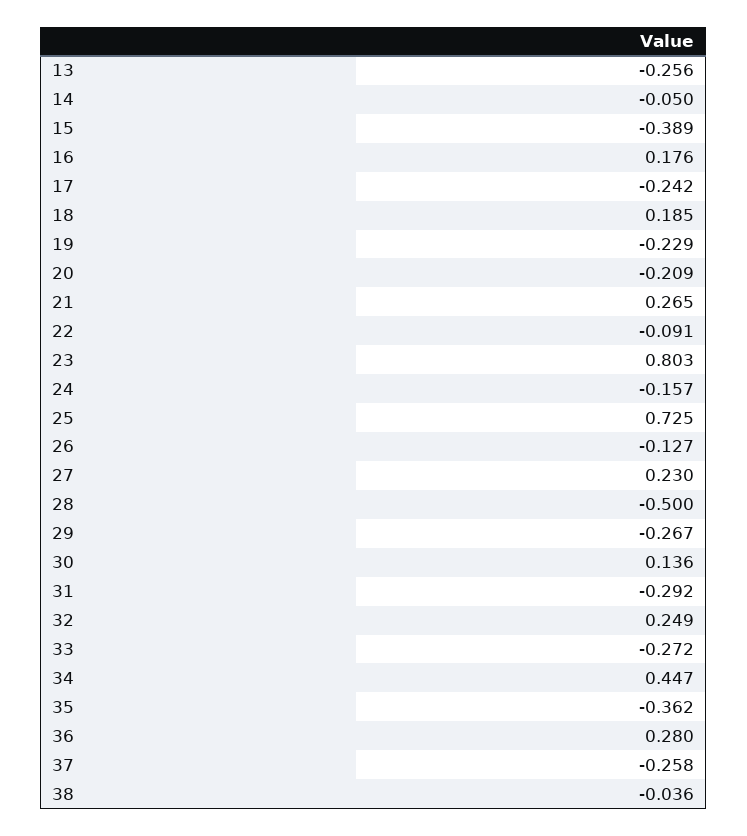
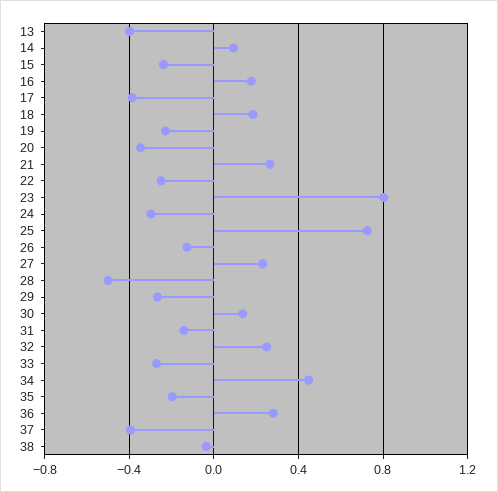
13: -0.256 -> -0.4
14: -0.05 -> 0.1
15: -0.389 -> -0.25
17: -0.242 -> -0.4
20: -0.209 -> -0.35
22: -0.091 -> -0.25
24: -0.157 -> -0.3
31: -0.292 -> -0.15
35: -0.362 -> -0.2
37: -0.258 -> -0.4

